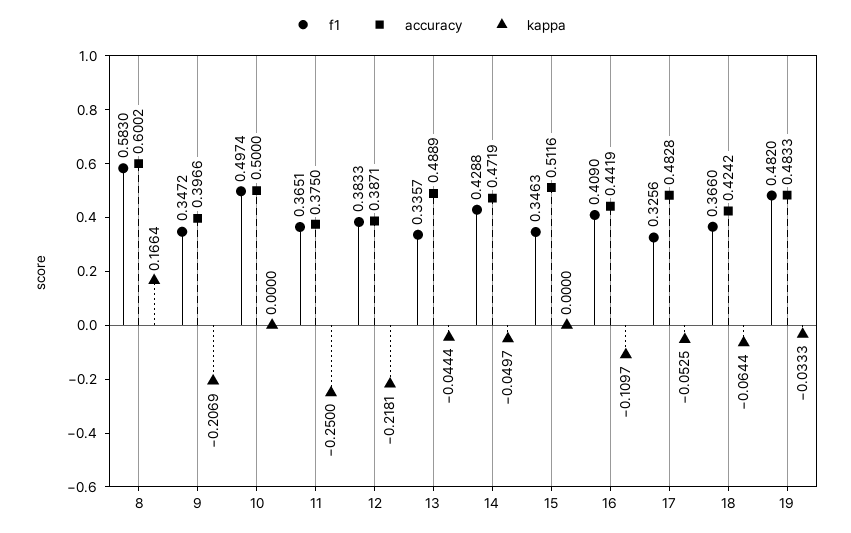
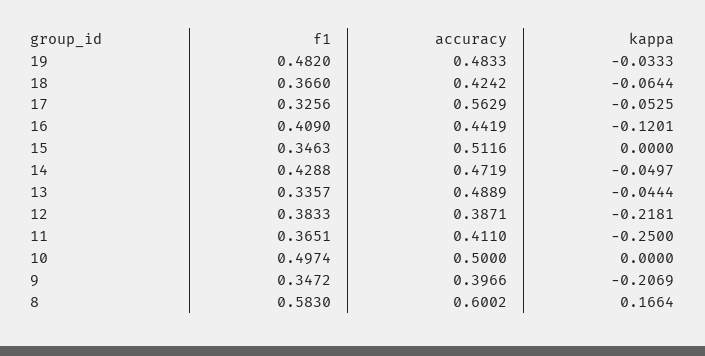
accuracy, 11: 0.375 -> 0.411
kappa, 16: -0.1097 -> -0.1201
accuracy, 17: 0.4828 -> 0.5629

